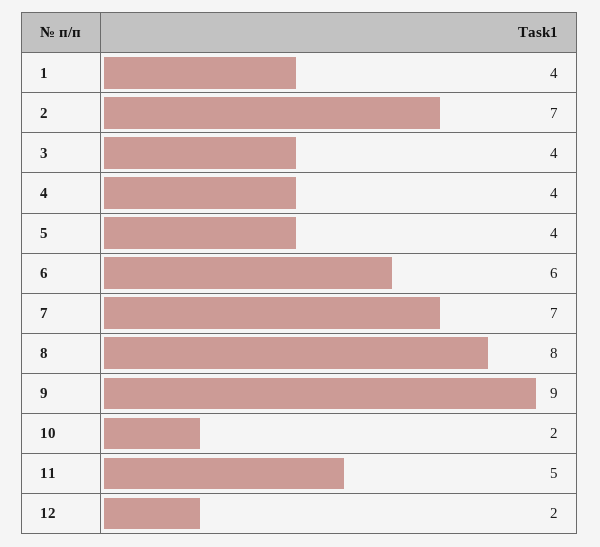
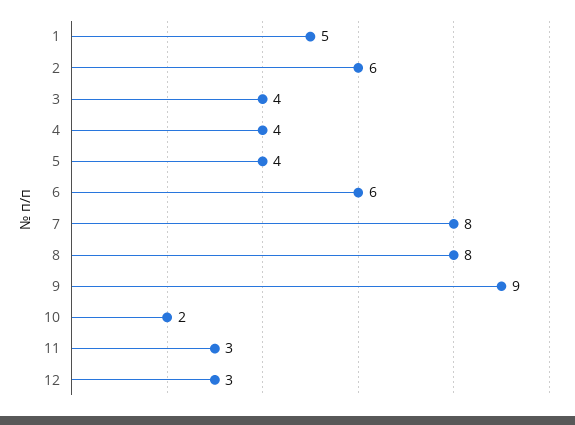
1: 4 -> 5
2: 7 -> 6
7: 7 -> 8
11: 5 -> 3
12: 2 -> 3

